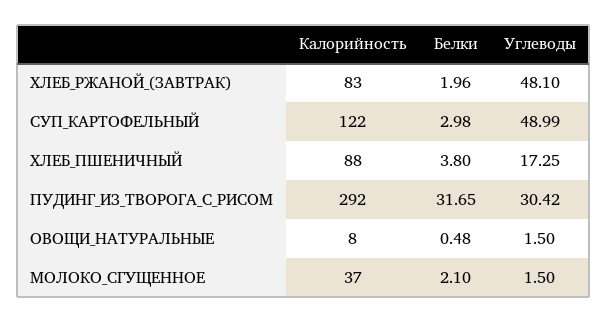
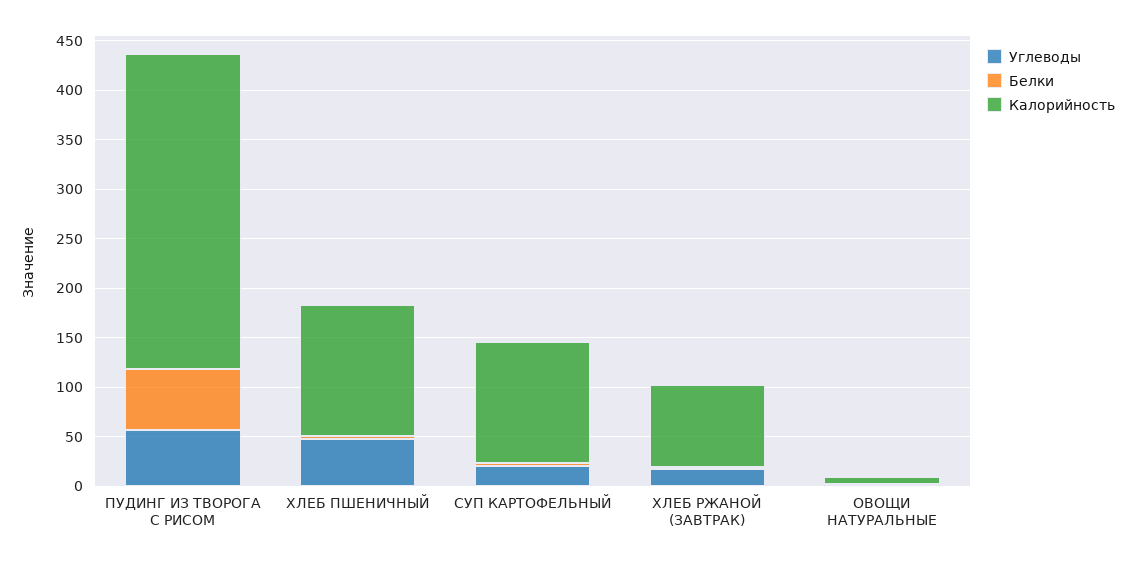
Углеводы, ХЛЕБ_РЖАНОЙ_(ЗАВТРАК): 48.1 -> 20
Углеводы, СУП_КАРТОФЕЛЬНЫЙ: 48.99 -> 20
Калорийность, ХЛЕБ_ПШЕНИЧНЫЙ: 88 -> 130
Углеводы, ХЛЕБ_ПШЕНИЧНЫЙ: 17.25 -> 50
Калорийность, ПУДИНГ_ИЗ_ТВОРОГА_С_РИСОМ: 292 -> 320
Белки, ПУДИНГ_ИЗ_ТВОРОГА_С_РИСОМ: 31.65 -> 60
Углеводы, ПУДИНГ_ИЗ_ТВОРОГА_С_РИСОМ: 30.42 -> 60
Калорийность, МОЛОКО_СГУЩЕННОЕ: 37 -> none
Белки, МОЛОКО_СГУЩЕННОЕ: 2.1 -> none
Углеводы, МОЛОКО_СГУЩЕННОЕ: 1.5 -> none

